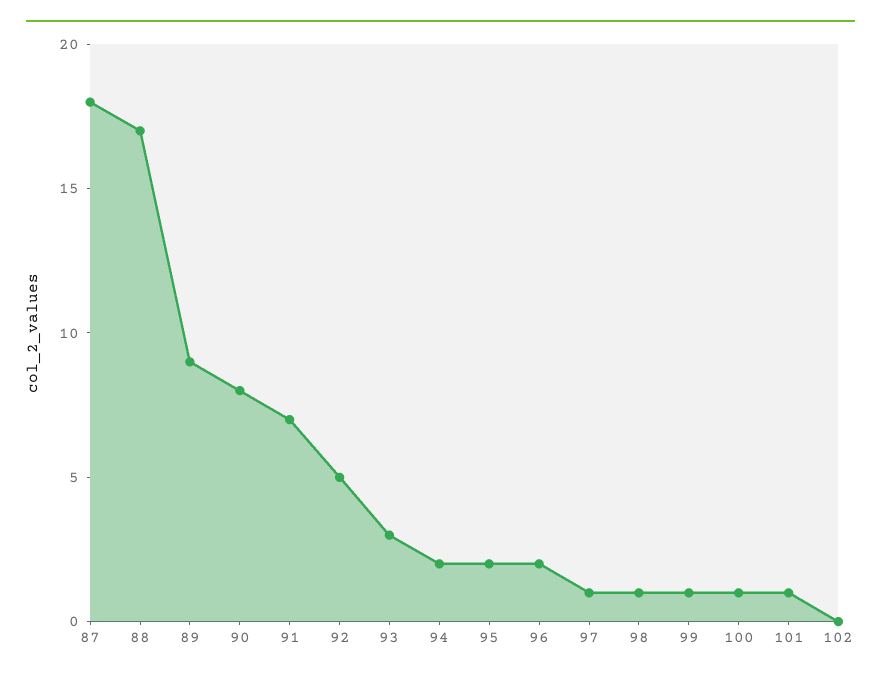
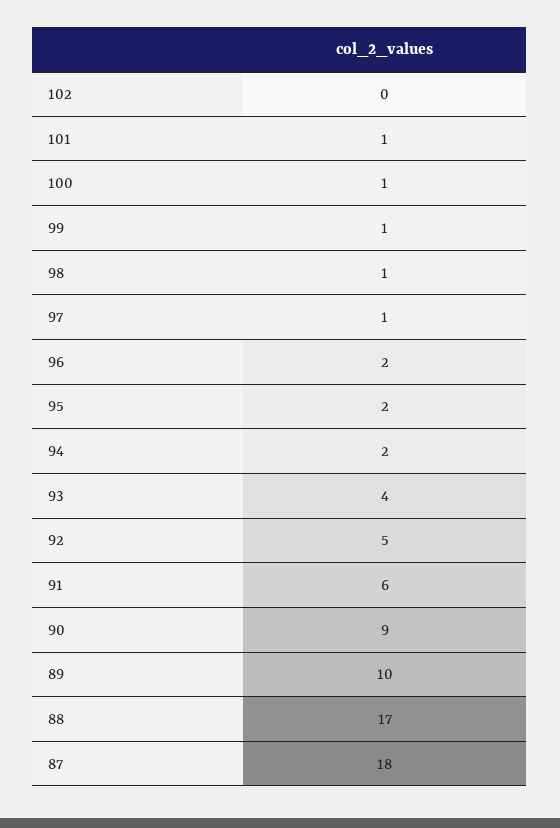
89: 9 -> 10
90: 8 -> 9
91: 7 -> 6
93: 3 -> 4

